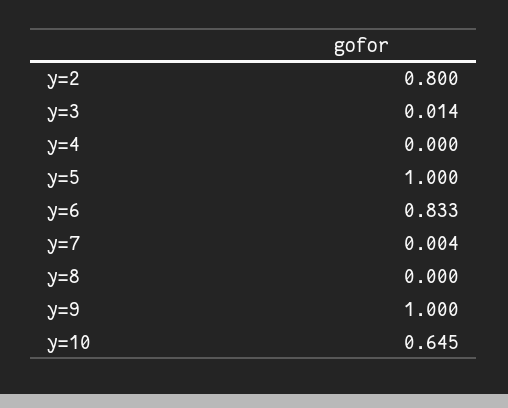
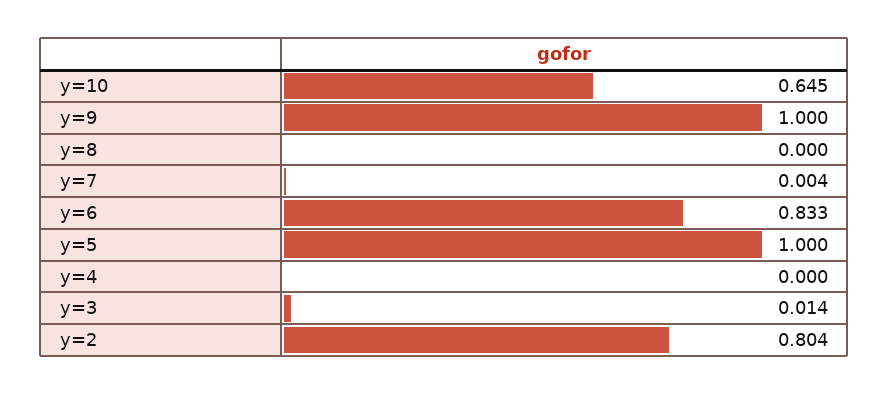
y=2: 0.8 -> 0.804

